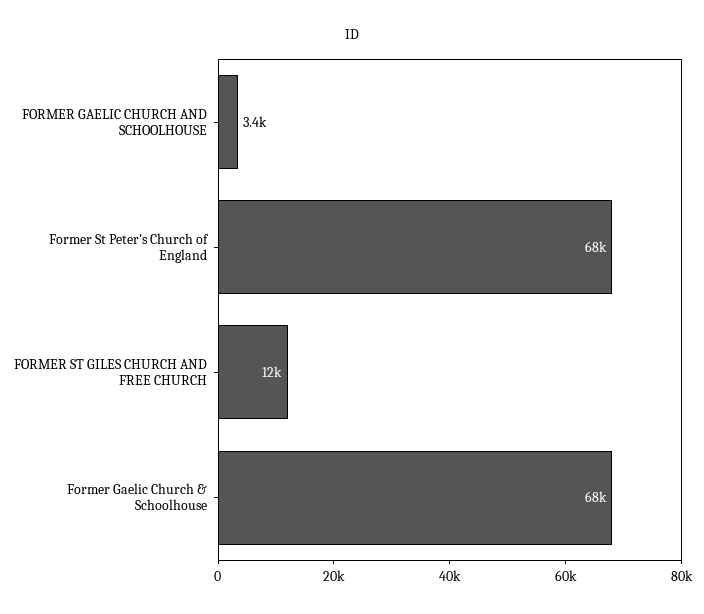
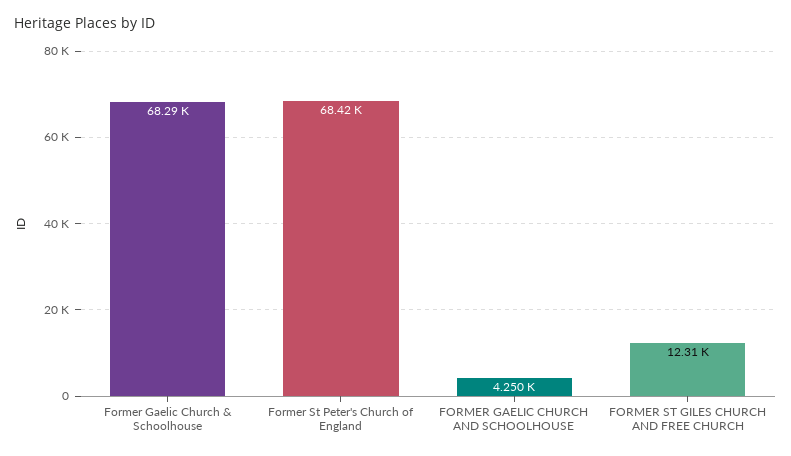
FORMER GAELIC CHURCH AND SCHOOLHOUSE: 3400 -> 4250

